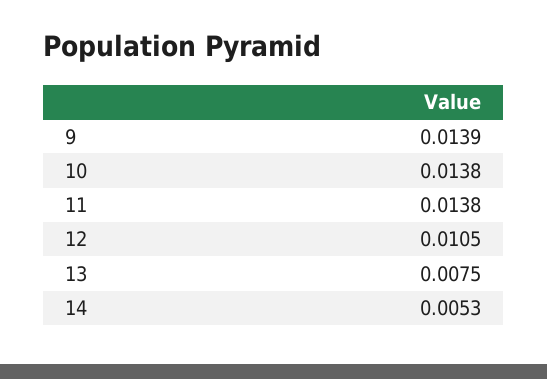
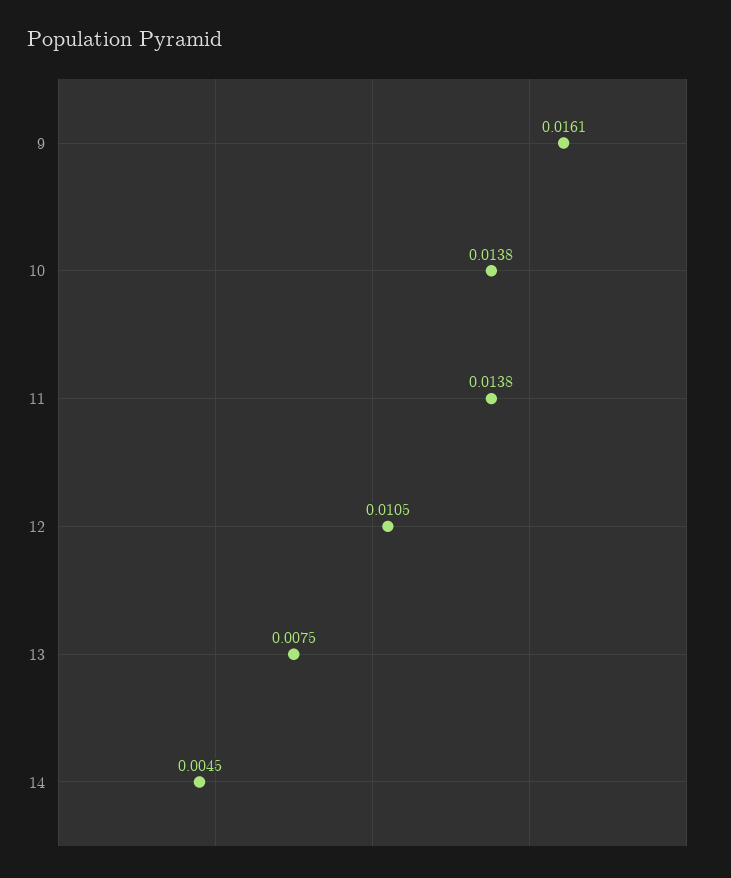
9: 0.0139 -> 0.0161
14: 0.0053 -> 0.0045

